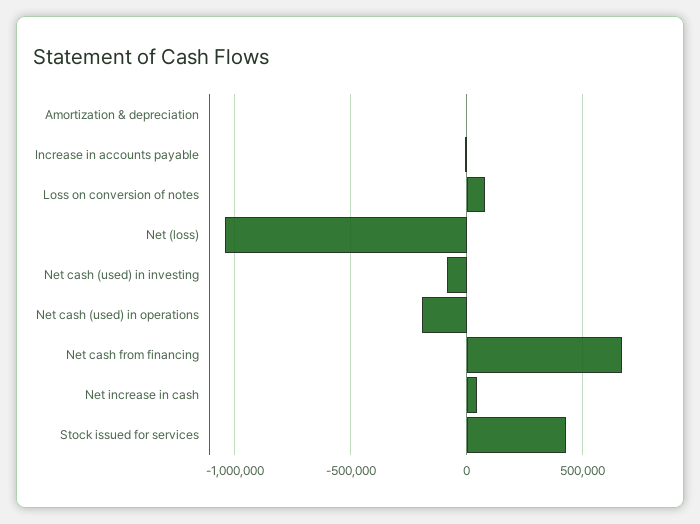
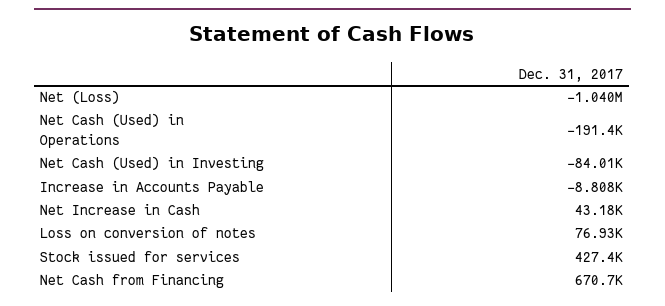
Amortization & depreciation: 0 -> none

